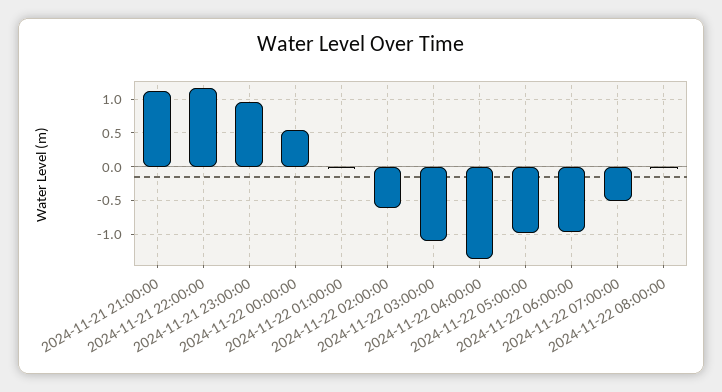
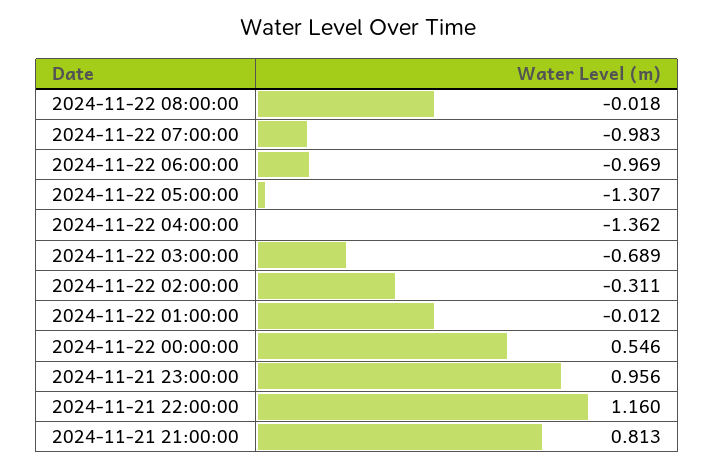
2024-11-21 21:00:00: 1.1 -> 0.813
2024-11-22 02:00:00: -0.6 -> -0.311
2024-11-22 03:00:00: -1.1 -> -0.689
2024-11-22 05:00:00: -1 -> -1.307
2024-11-22 07:00:00: -0.5 -> -0.983

